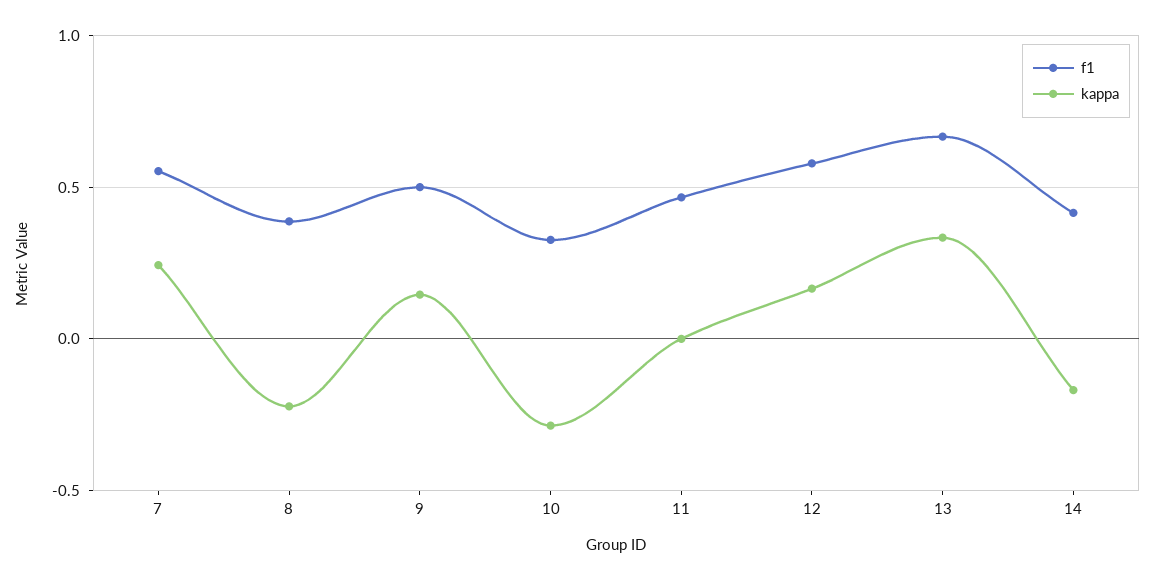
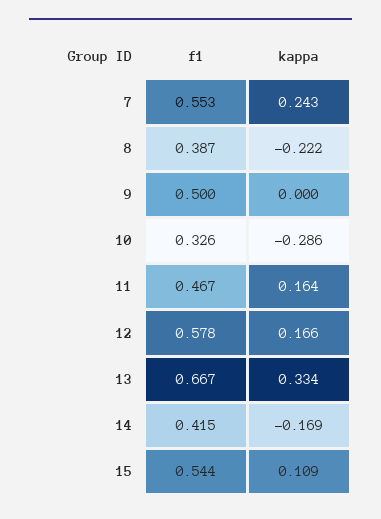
kappa, 9: 0.15 -> 0
kappa, 11: 0 -> 0.164
f1, 15: none -> 0.544
kappa, 15: none -> 0.109

